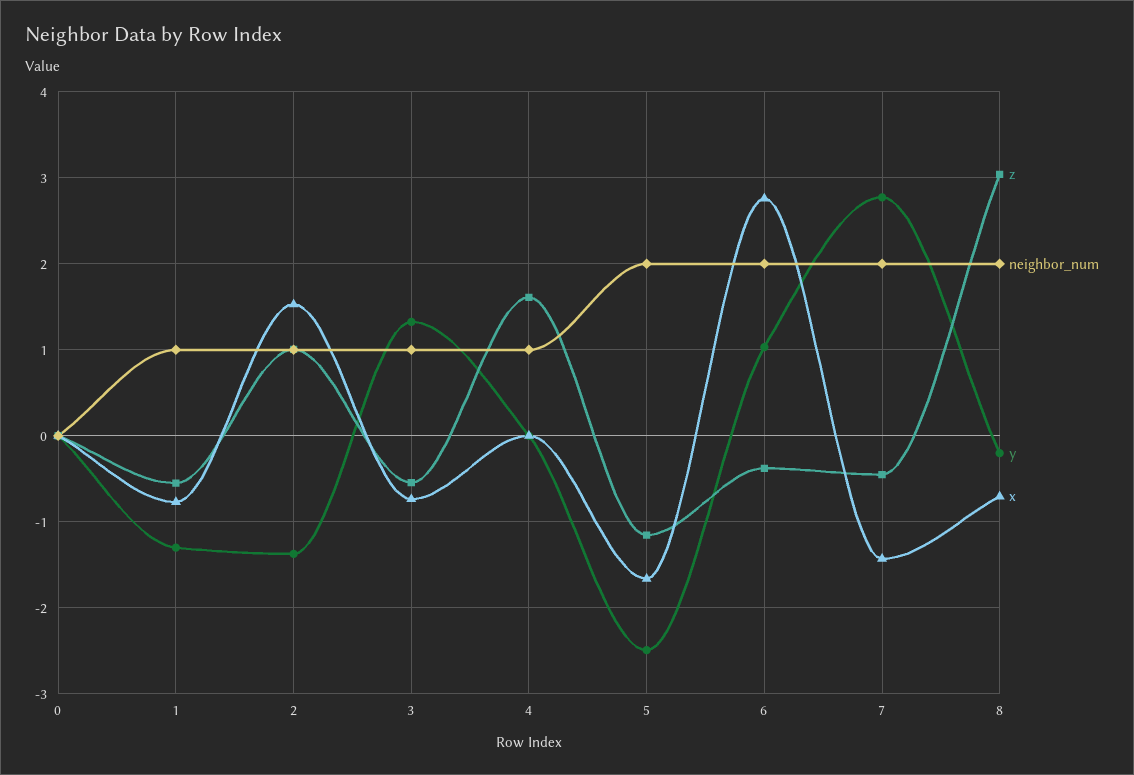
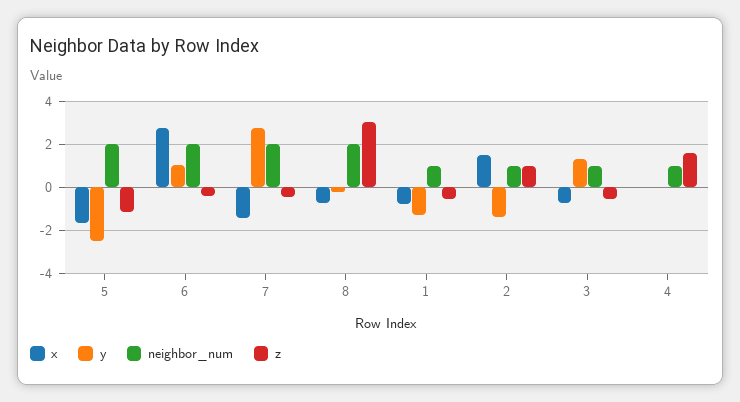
z, 0: 0 -> none
neighbor_num, 0: 0 -> none
y, 0: 0 -> none
x, 0: 0 -> none

